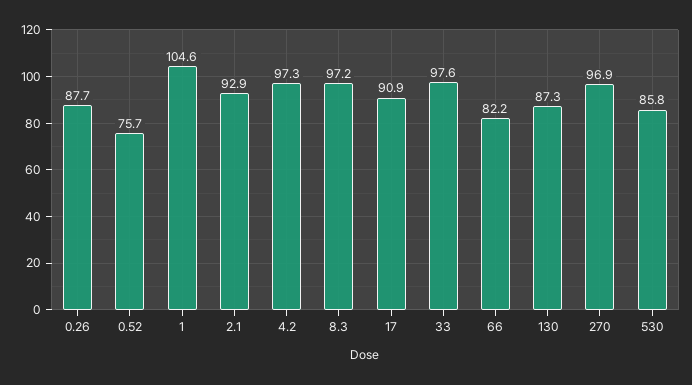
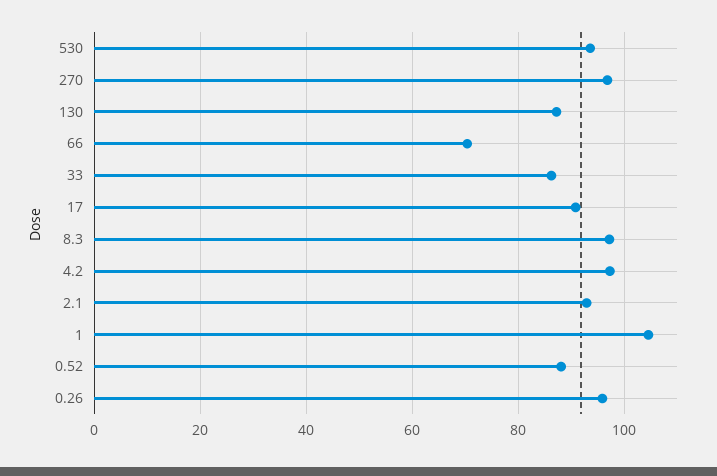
0.26: 87.7 -> 96
0.52: 75.7 -> 88
33: 97.6 -> 86
66: 82.2 -> 70
530: 85.8 -> 94

